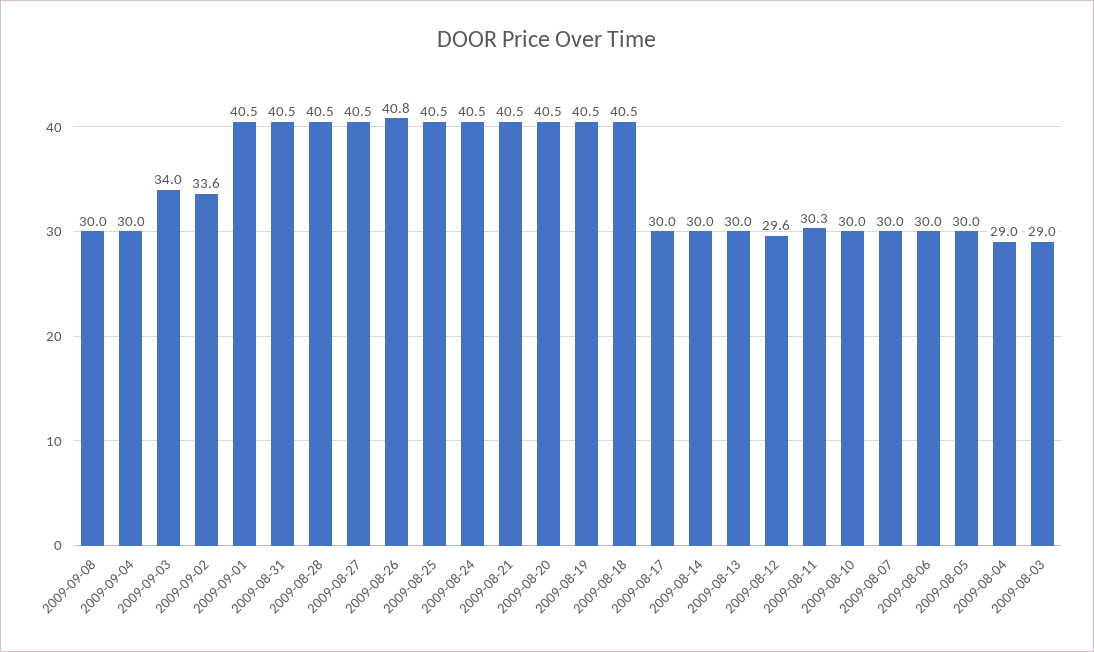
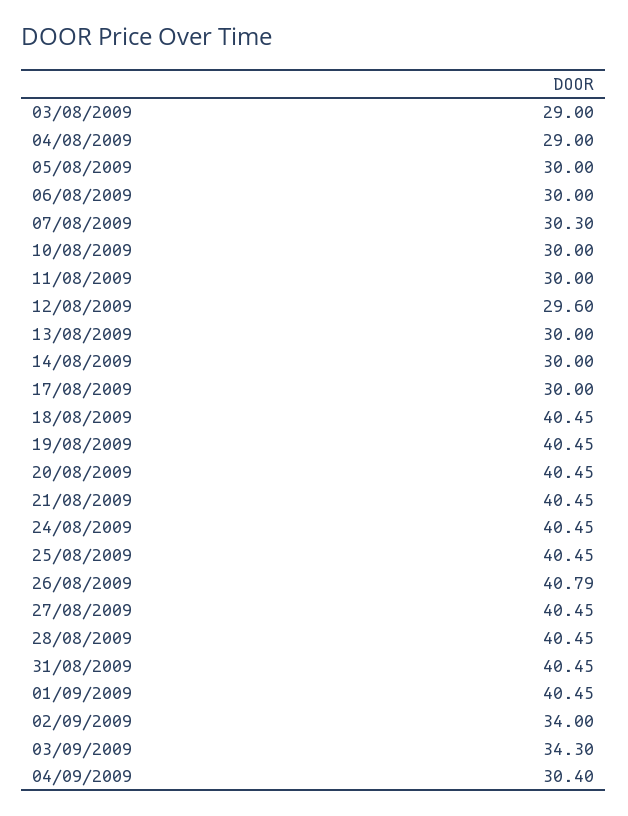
2009-09-08: 30 -> none
2009-09-04: 30 -> 30.4
2009-09-03: 34 -> 34.3
2009-09-02: 33.6 -> 34
2009-08-11: 30.3 -> 30
2009-08-07: 30 -> 30.3

